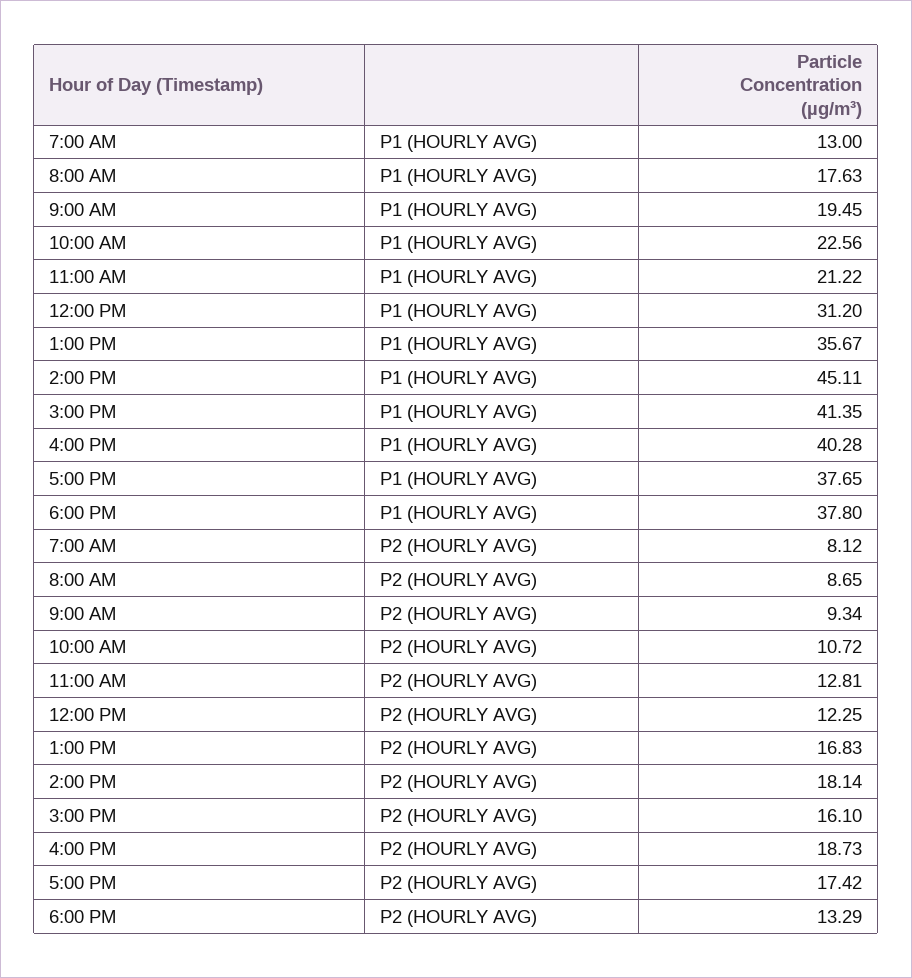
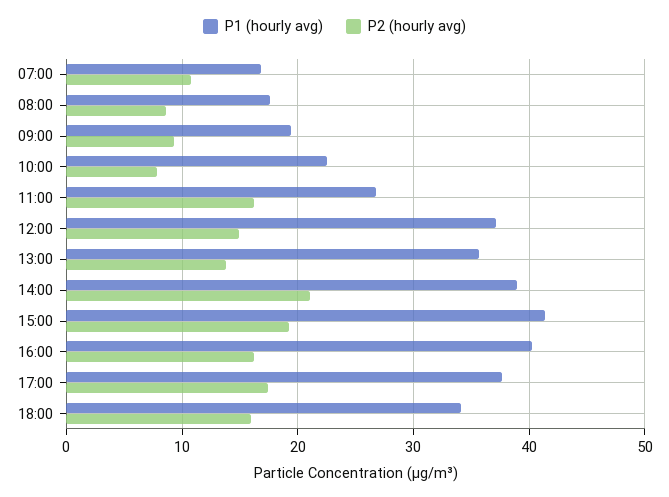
P1 (HOURLY AVG), 7:00 AM: 13 -> 17
P1 (HOURLY AVG), 11:00 AM: 21.22 -> 27
P1 (HOURLY AVG), 12:00 PM: 31.2 -> 37
P1 (HOURLY AVG), 2:00 PM: 45.11 -> 39
P1 (HOURLY AVG), 6:00 PM: 37.8 -> 34
P2 (HOURLY AVG), 7:00 AM: 8.12 -> 11
P2 (HOURLY AVG), 10:00 AM: 10.72 -> 8
P2 (HOURLY AVG), 11:00 AM: 12.81 -> 16
P2 (HOURLY AVG), 12:00 PM: 12.25 -> 15
P2 (HOURLY AVG), 1:00 PM: 16.83 -> 14
P2 (HOURLY AVG), 2:00 PM: 18.14 -> 21
P2 (HOURLY AVG), 3:00 PM: 16.1 -> 19
P2 (HOURLY AVG), 4:00 PM: 18.73 -> 16
P2 (HOURLY AVG), 6:00 PM: 13.29 -> 16

